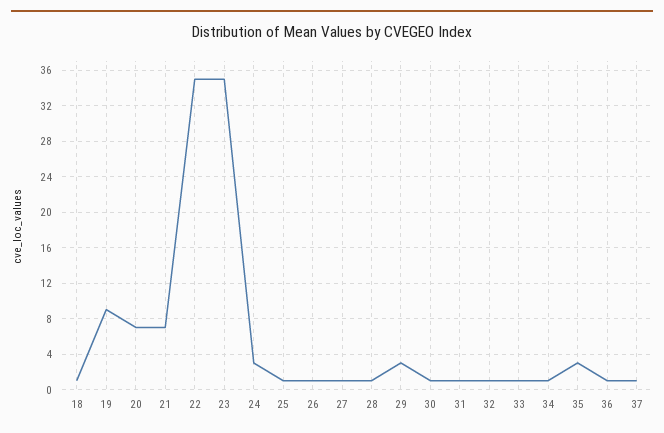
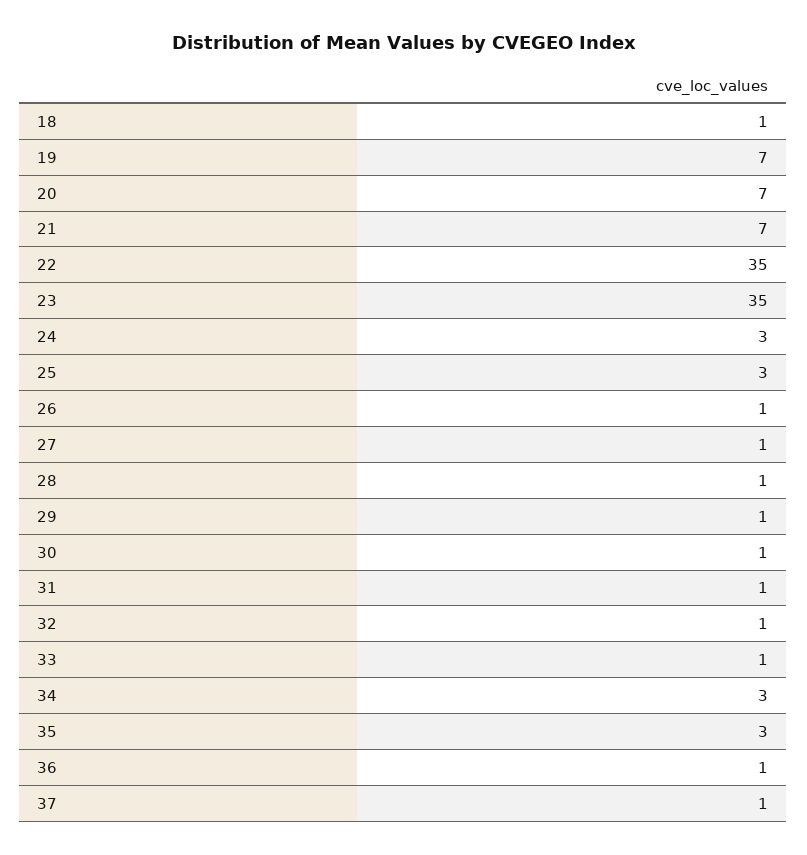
19: 9 -> 7
25: 1 -> 3
29: 3 -> 1
34: 1 -> 3

